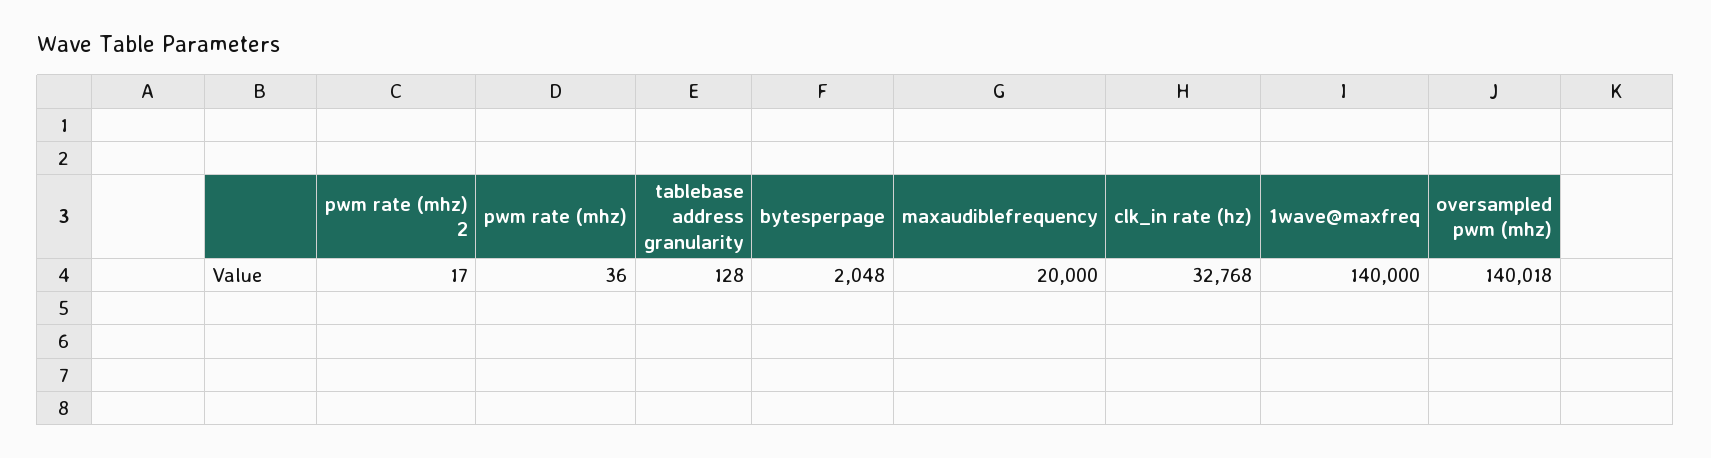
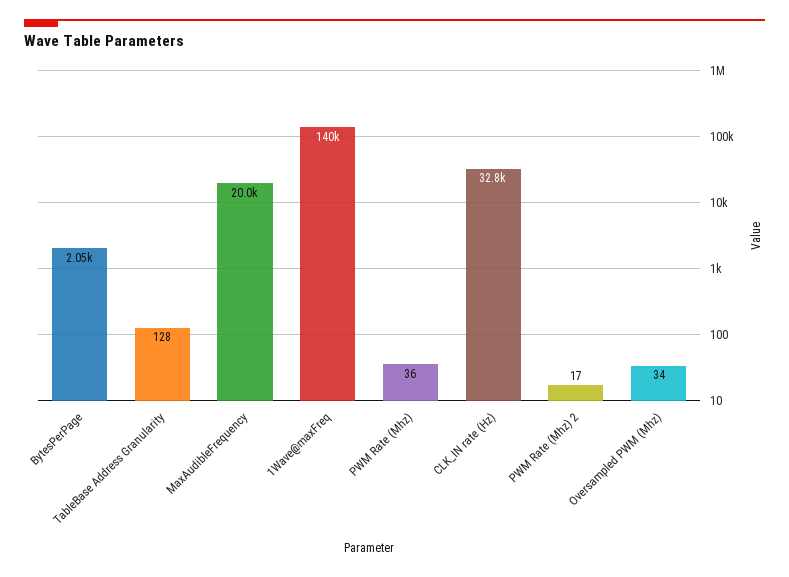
oversampled pwm (mhz): 140018 -> 34

